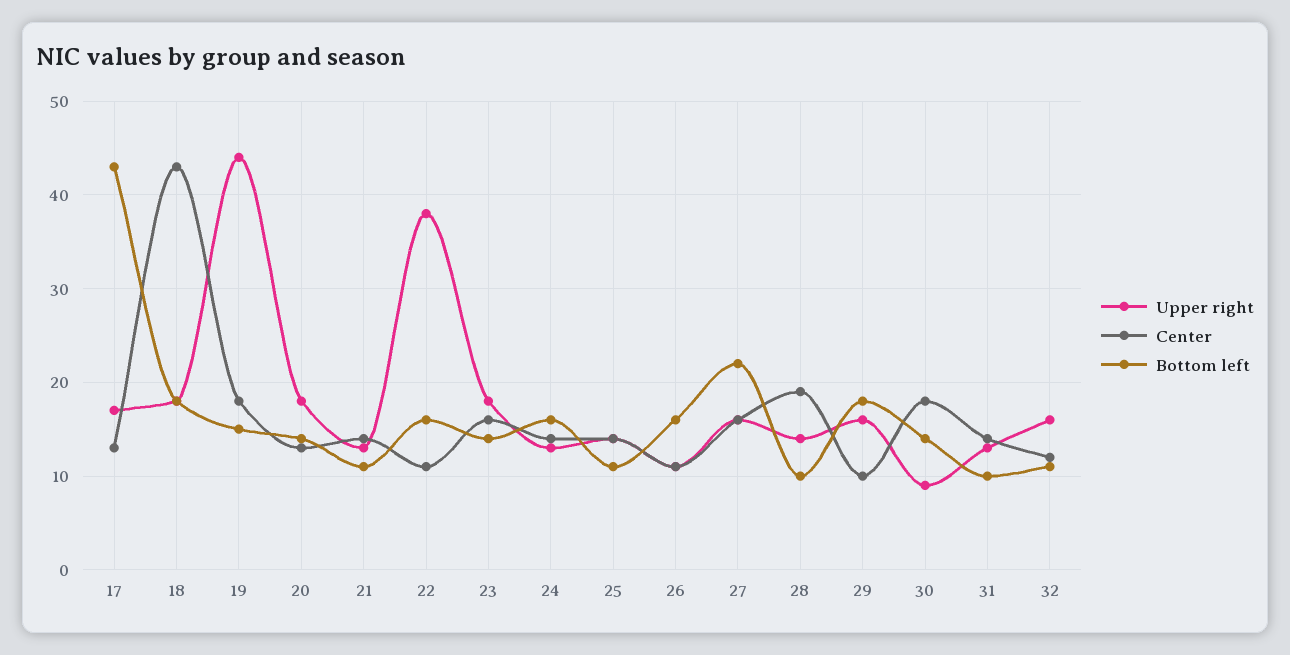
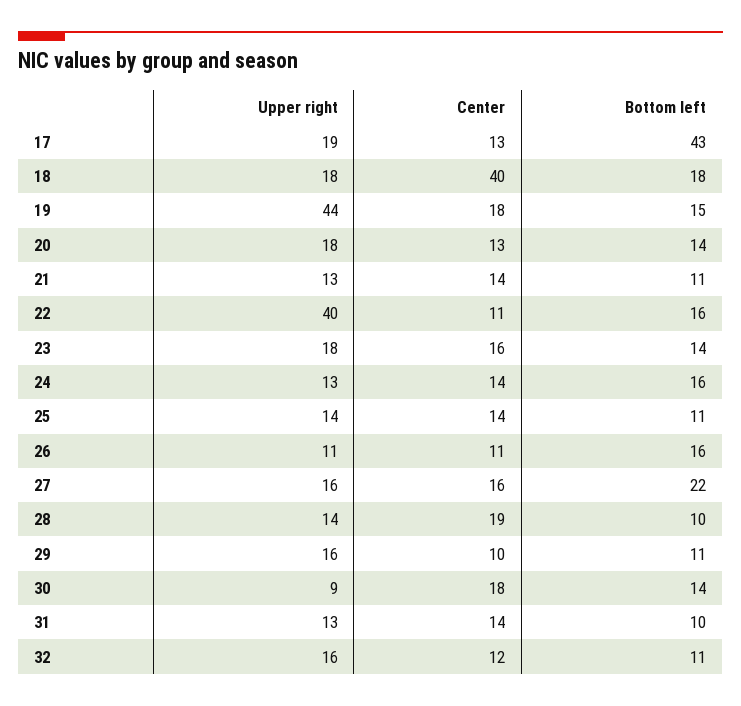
Upper right, 17: 17 -> 19
Center, 18: 43 -> 40
Upper right, 22: 38 -> 40
Bottom left, 29: 18 -> 11

